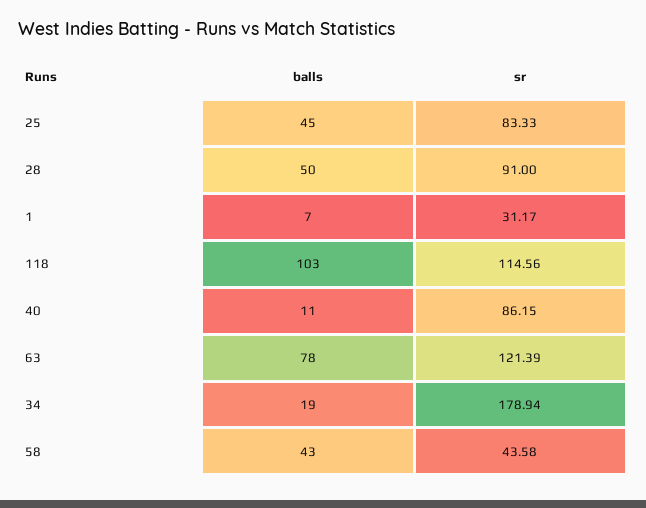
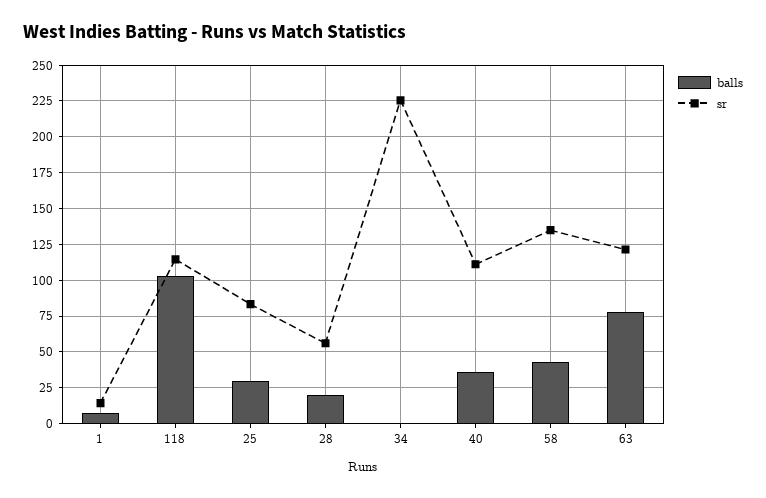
balls, 25: 45 -> 30
balls, 28: 50 -> 20
sr, 28: 91 -> 55
sr, 1: 31.17 -> 15
balls, 40: 11 -> 35
sr, 40: 86.15 -> 110
balls, 34: 19 -> 0
sr, 34: 178.94 -> 225
sr, 58: 43.58 -> 135

